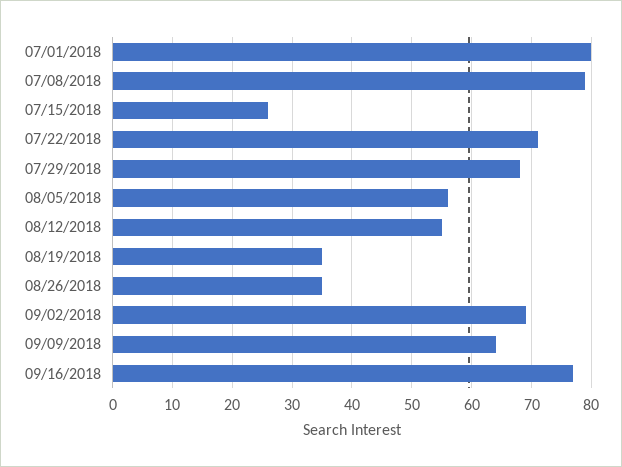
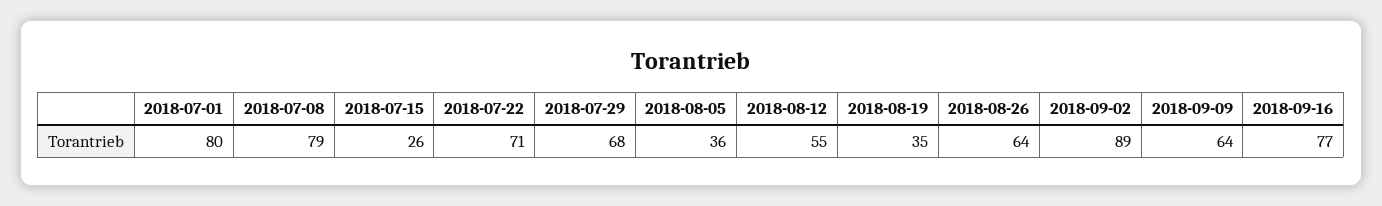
08/05/2018: 55 -> 36
08/26/2018: 35 -> 64
09/02/2018: 70 -> 89

